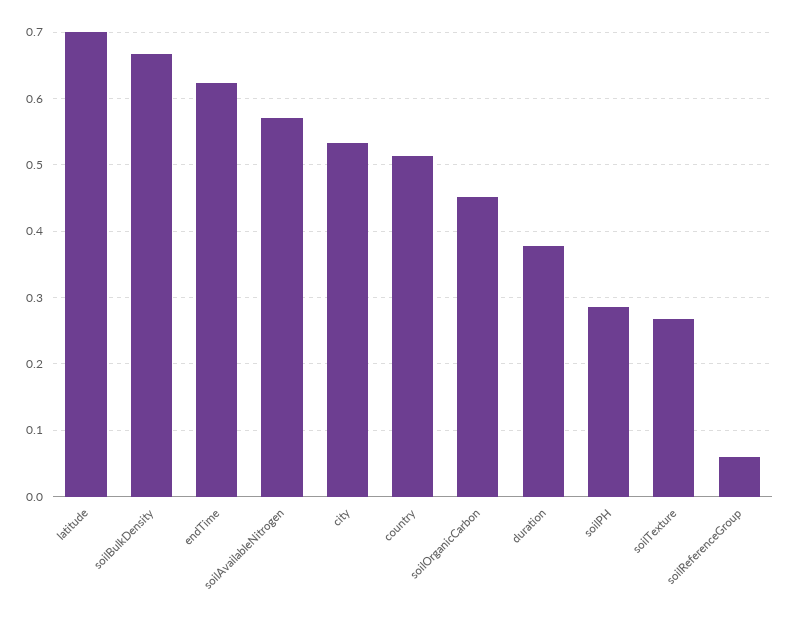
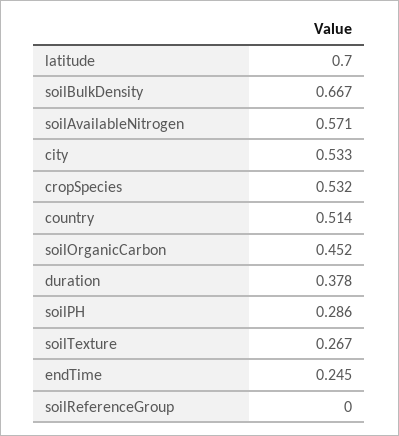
endTime: 0.62 -> 0.245
soilReferenceGroup: 0.06 -> 0
cropSpecies: none -> 0.532

